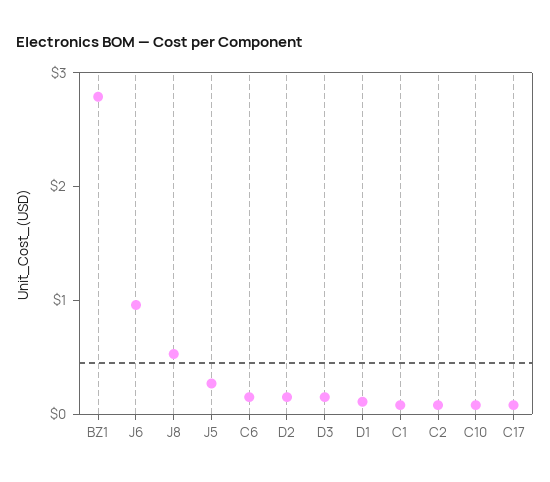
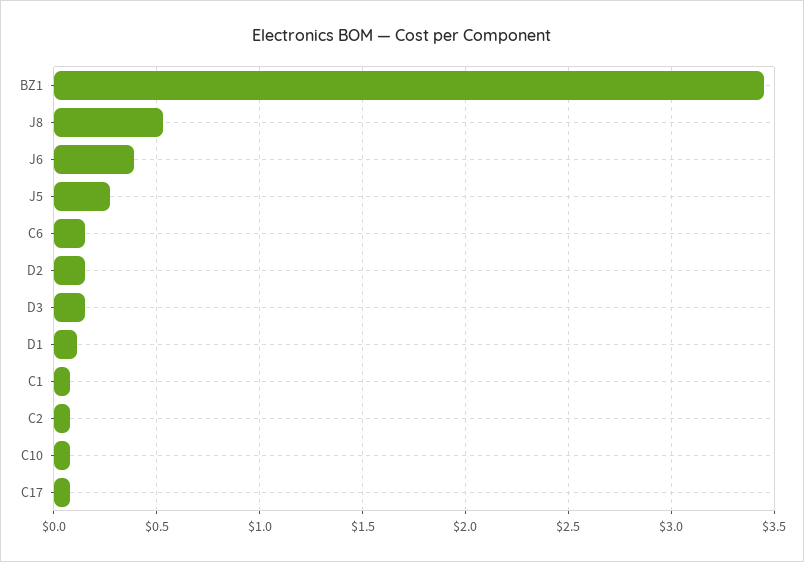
BZ1: 2.8 -> 3.45
J6: 1 -> 0.4

